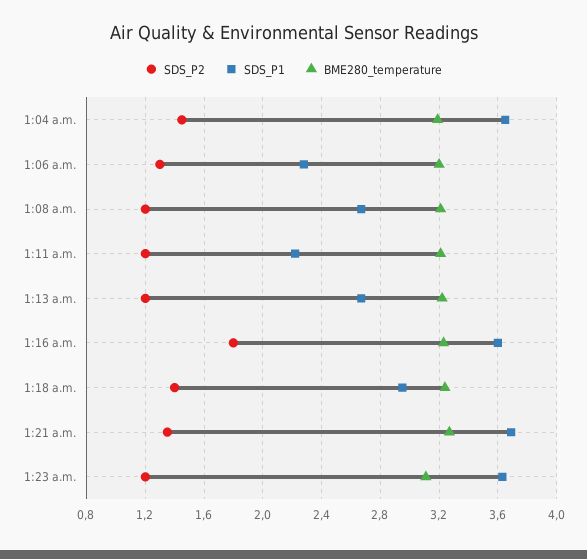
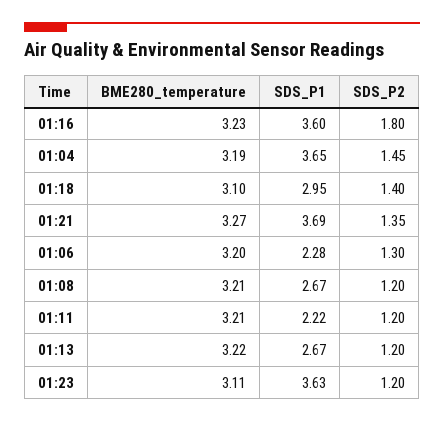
BME280_temperature, 1:18 a.m.: 3.25 -> 3.1

